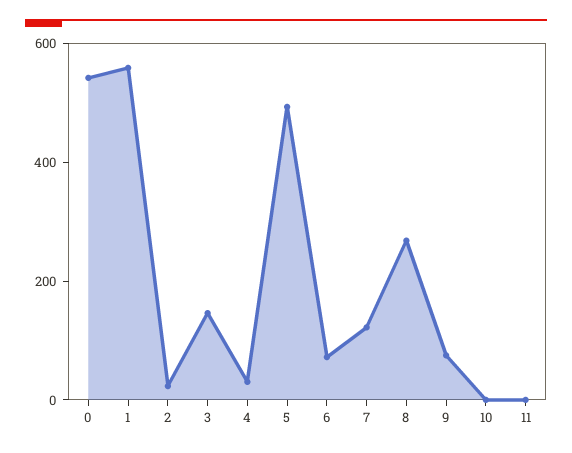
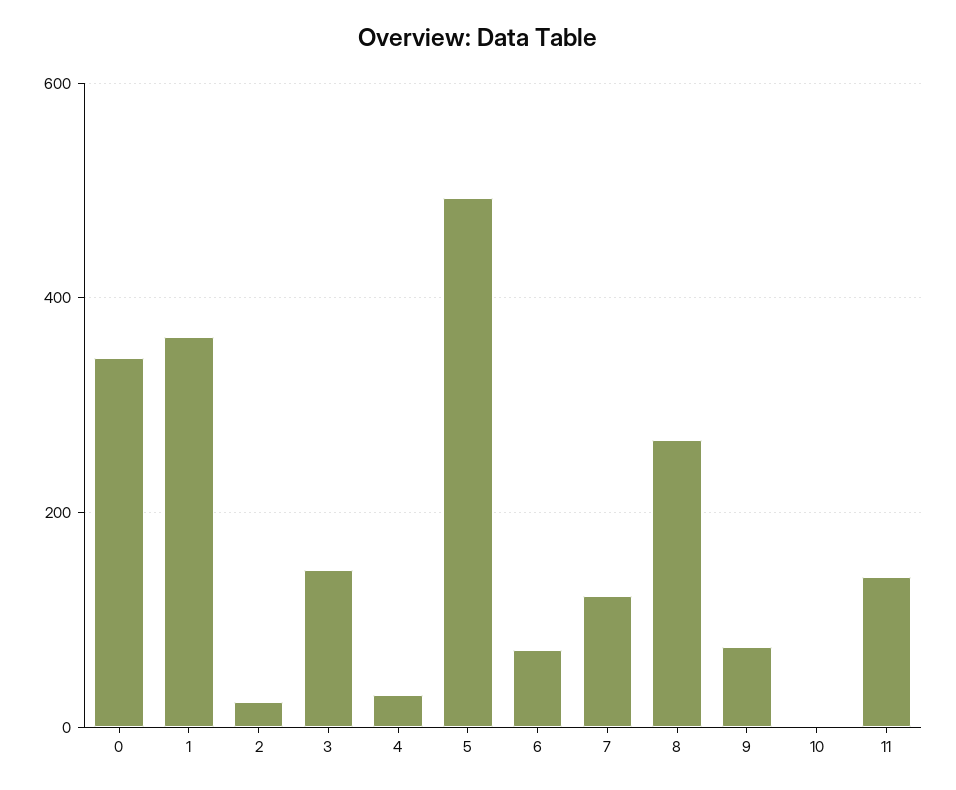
0: 550 -> 340
1: 550 -> 360
11: 0 -> 140

